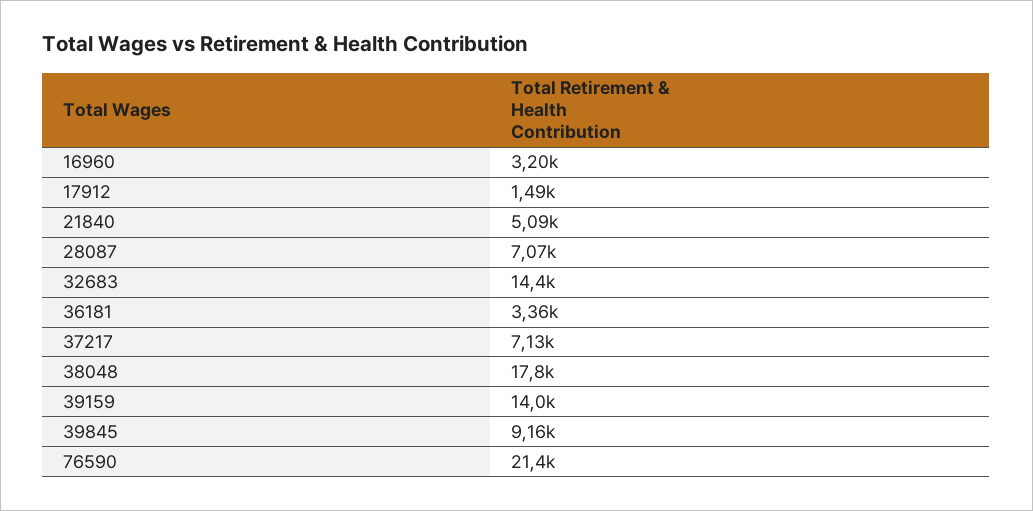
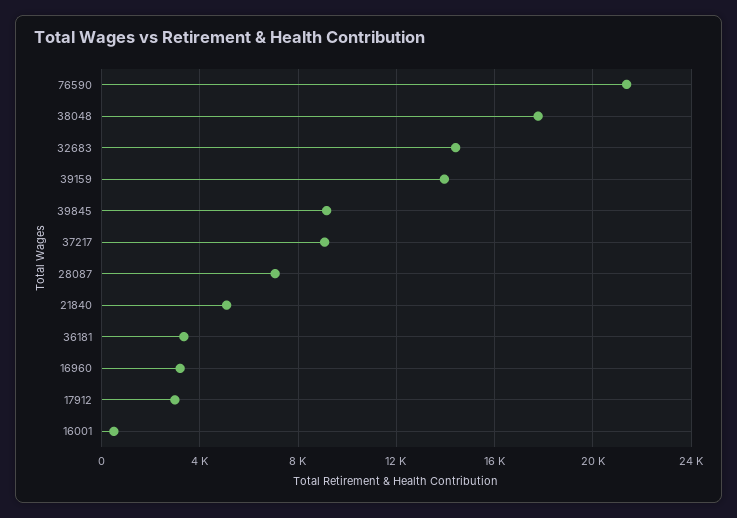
17912: 1490 -> 3000
37217: 7130 -> 9000
16001: none -> 500

